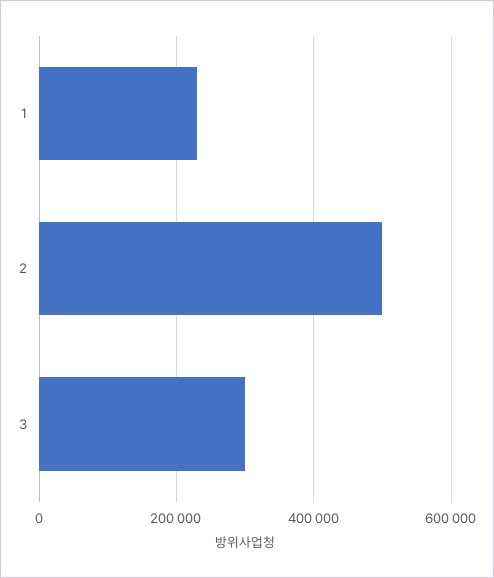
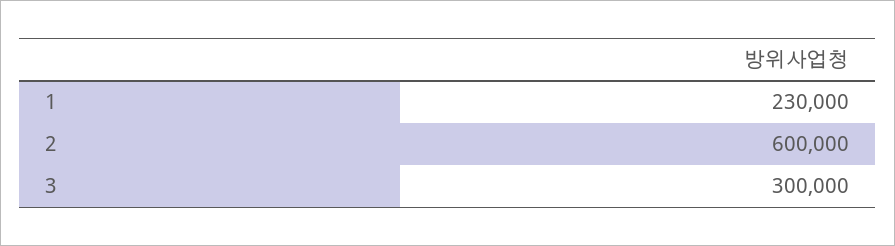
2: 500000 -> 600000

